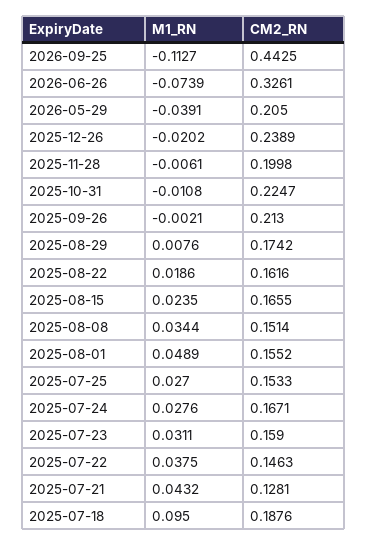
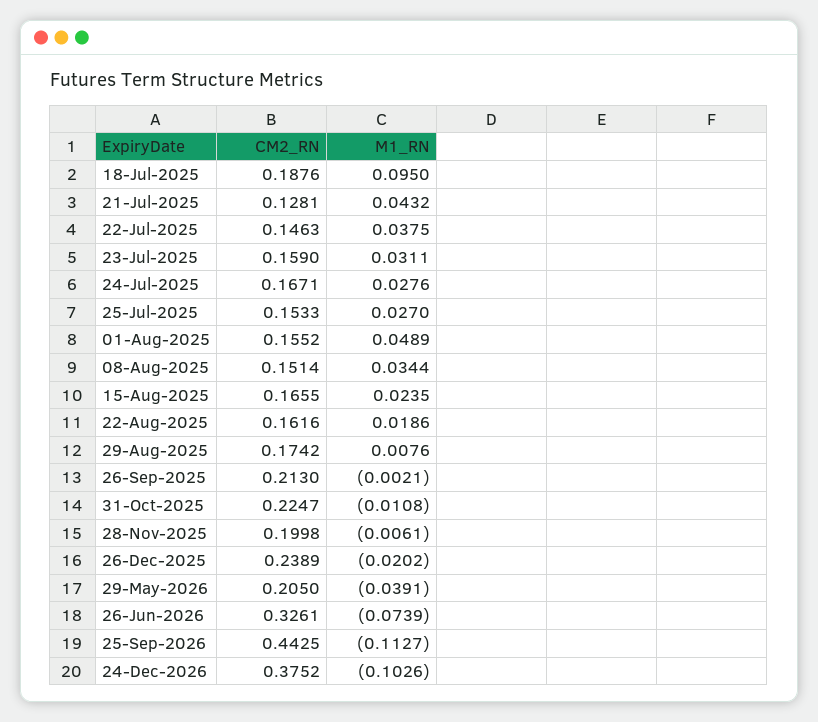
CM2_RN, 24-Dec-2026: none -> 0.3752
M1_RN, 24-Dec-2026: none -> -0.1026

